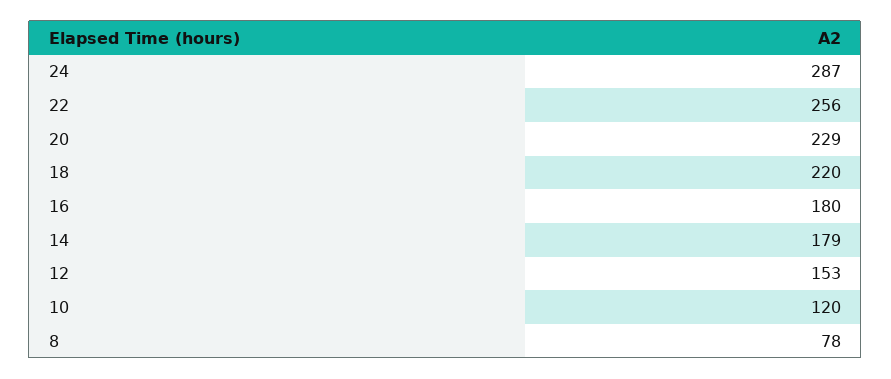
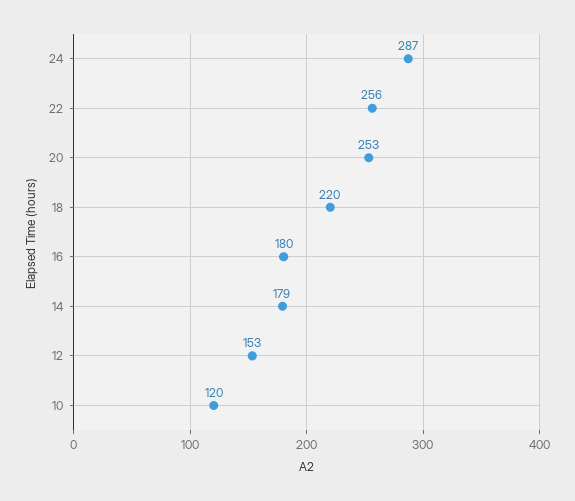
20: 229 -> 253
8: 78 -> none

